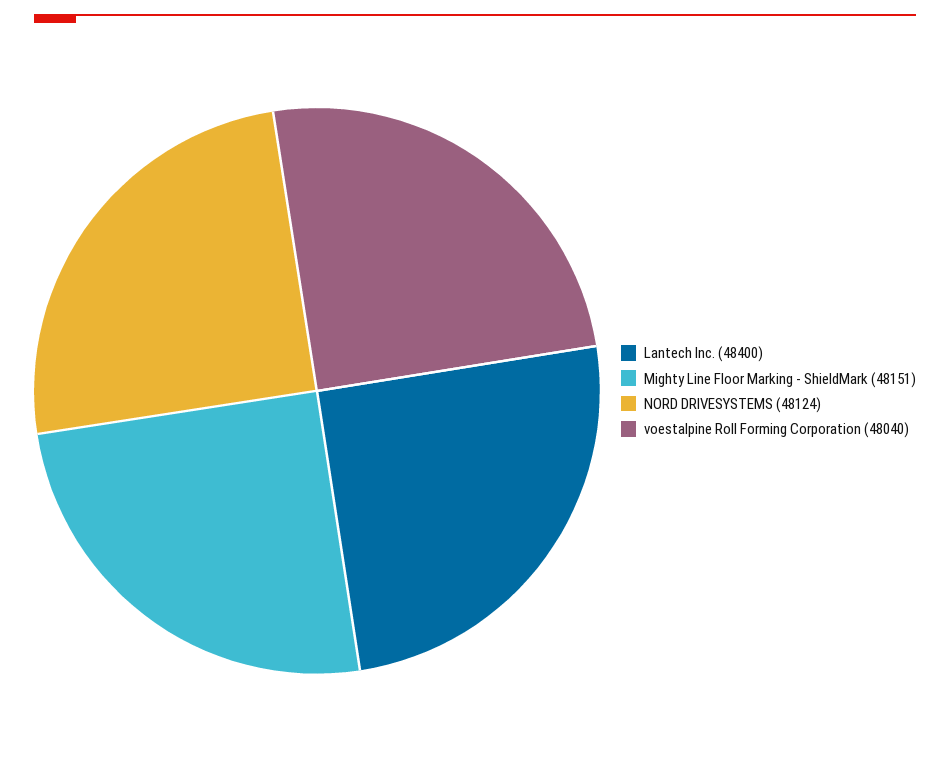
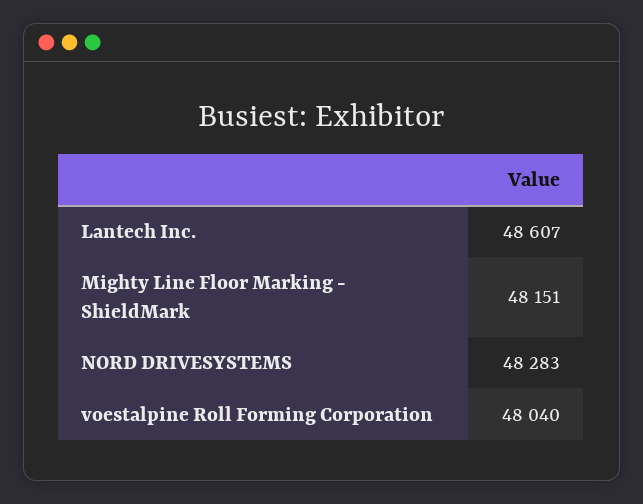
Lantech Inc.: 48400 -> 48607
NORD DRIVESYSTEMS: 48124 -> 48283

